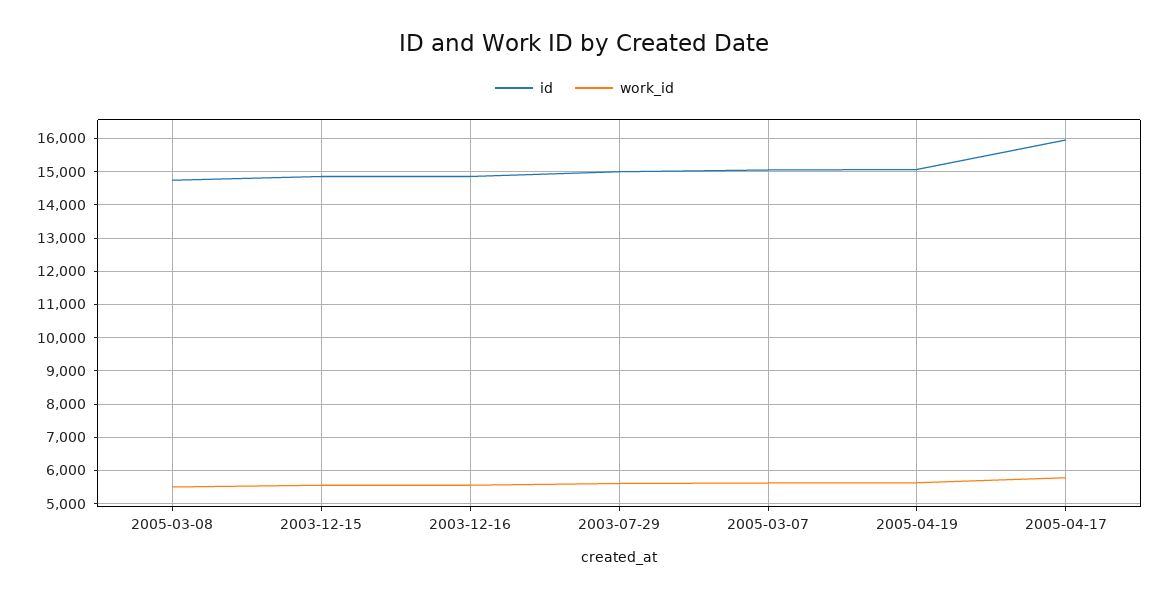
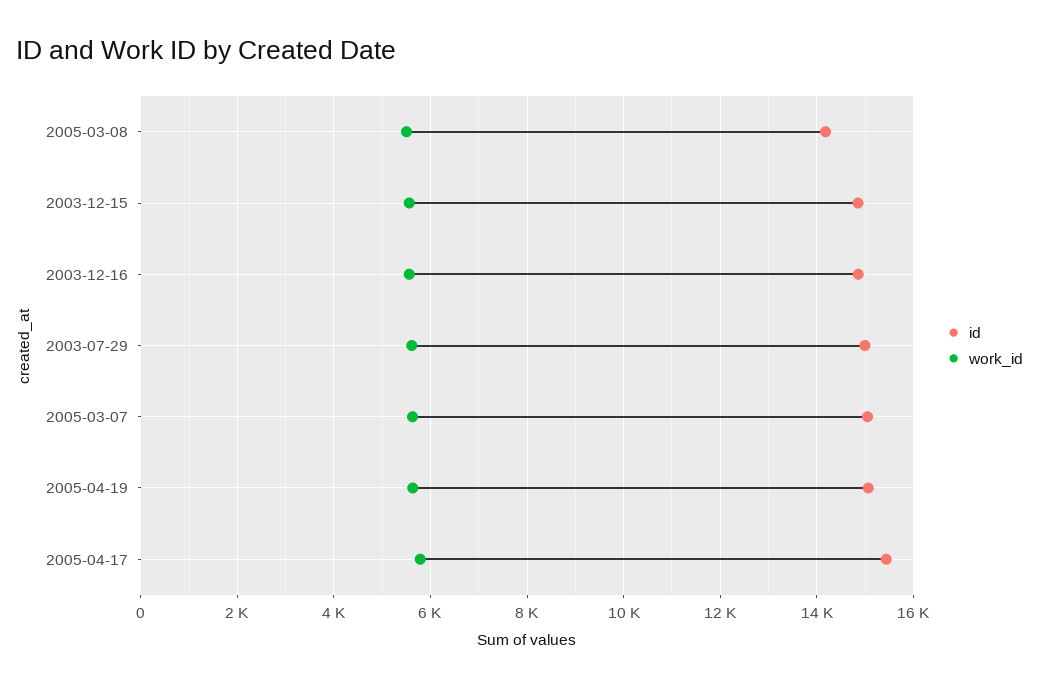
id, 2005-03-08: 14800 -> 14200
id, 2005-04-17: 16000 -> 15400

